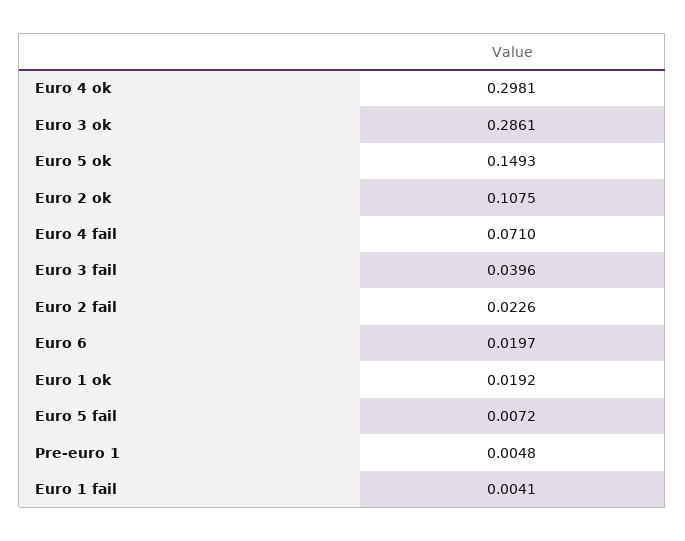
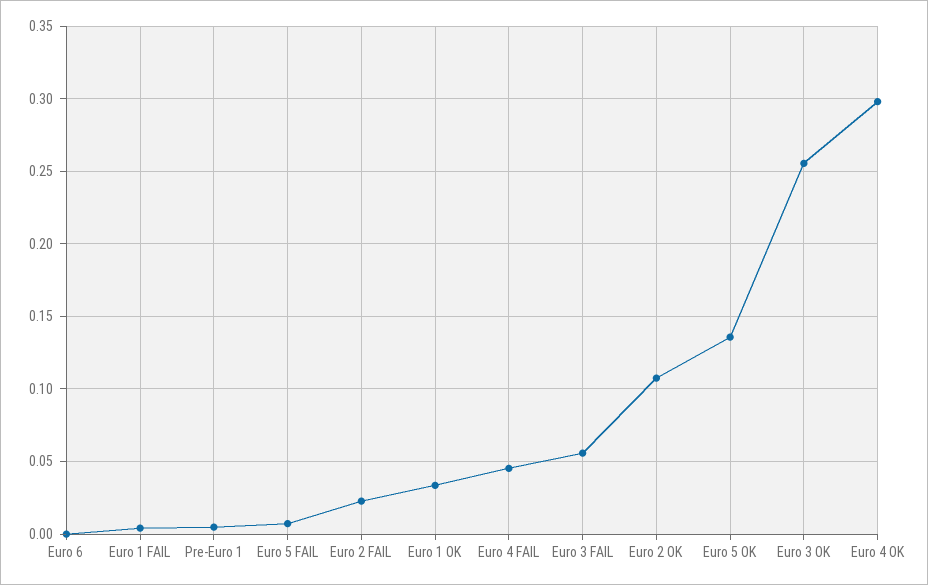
Euro 3 ok: 0.2861 -> 0.255
Euro 5 ok: 0.1493 -> 0.135
Euro 4 fail: 0.071 -> 0.045
Euro 3 fail: 0.0396 -> 0.055
Euro 6: 0.0197 -> 0
Euro 1 ok: 0.0192 -> 0.035

